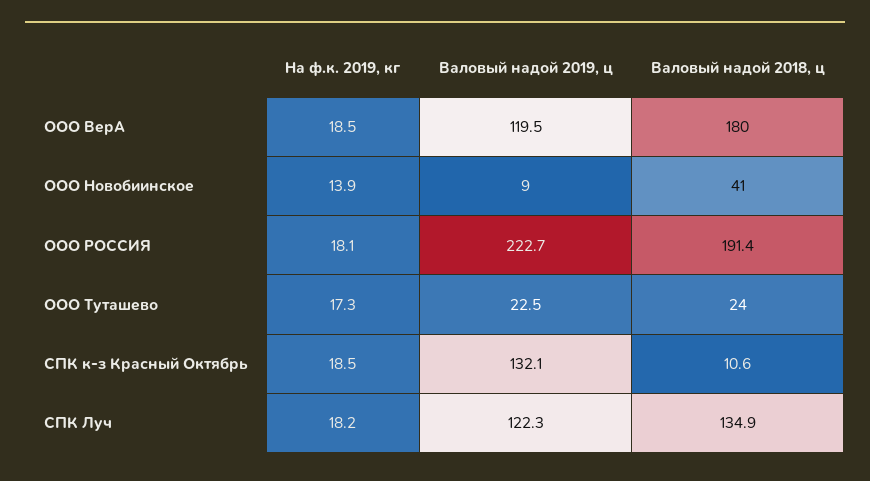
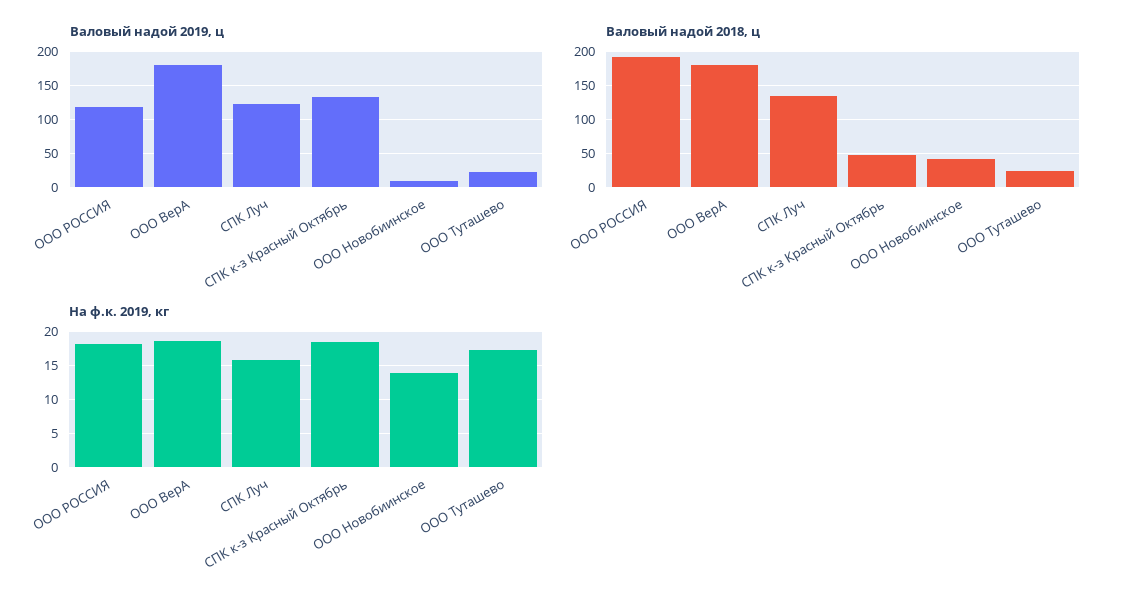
Валовый надой 2019, ц, ООО ВерА: 119.5 -> 180
Валовый надой 2019, ц, ООО РОССИЯ: 222.7 -> 120
Валовый надой 2018, ц, СПК к-з Красный Октябрь: 10.6 -> 50
На ф.к. 2019, кг, СПК Луч: 18.2 -> 16

